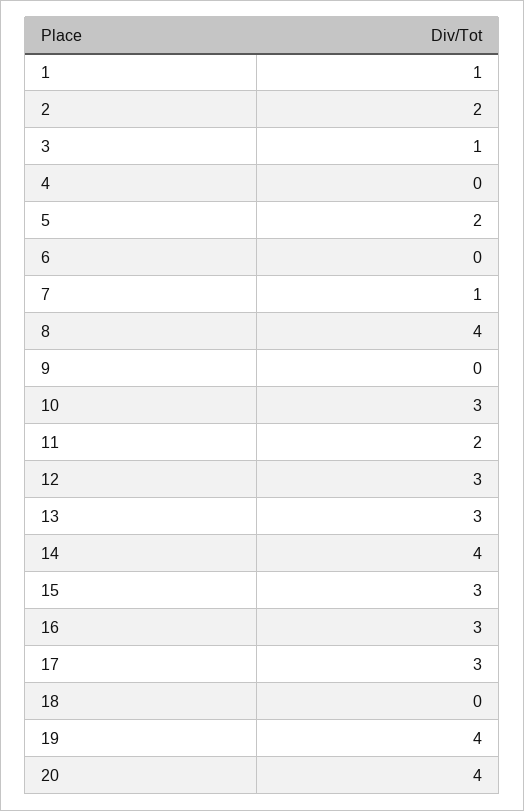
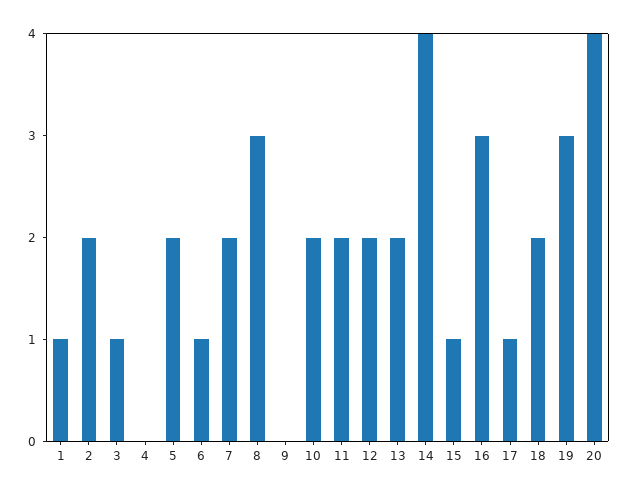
6: 0 -> 1
7: 1 -> 2
8: 4 -> 3
10: 3 -> 2
12: 3 -> 2
13: 3 -> 2
15: 3 -> 1
17: 3 -> 1
18: 0 -> 2
19: 4 -> 3

